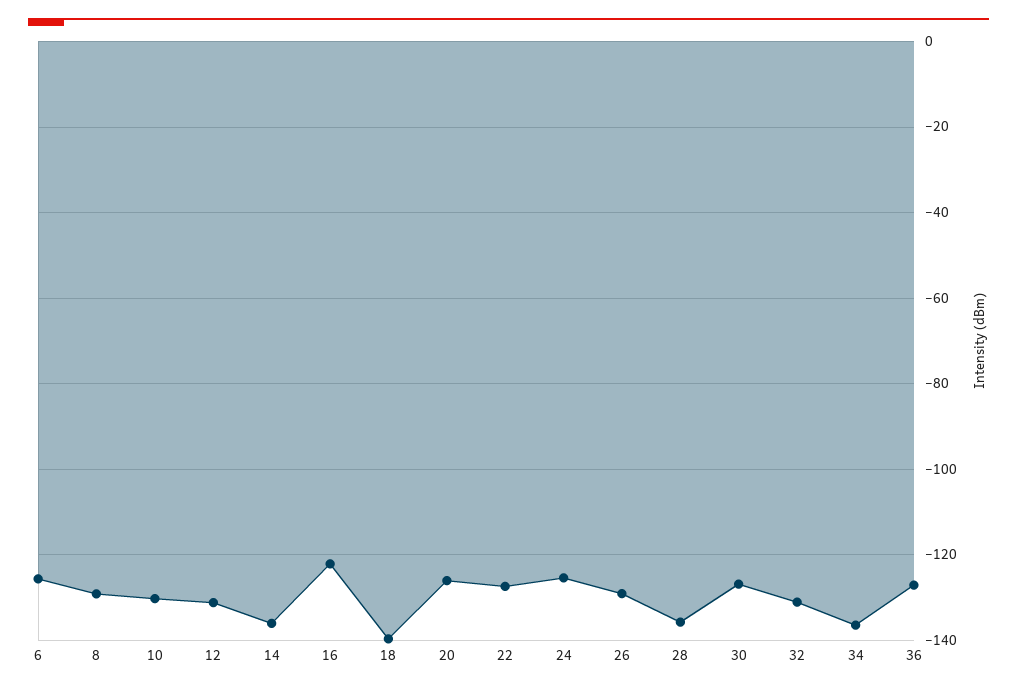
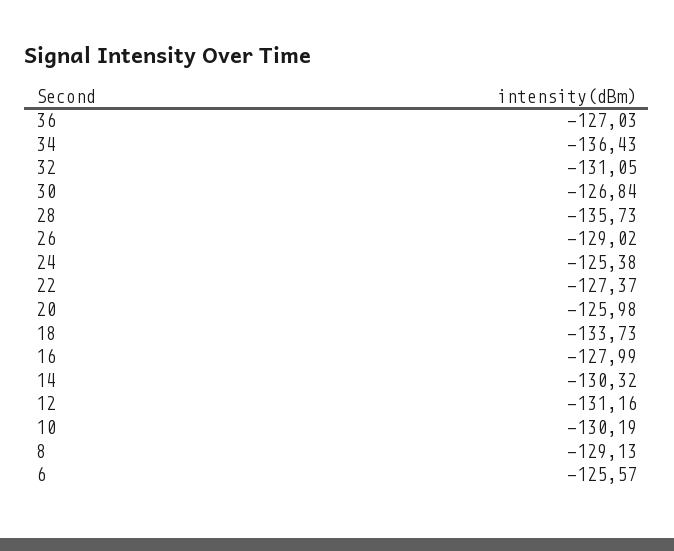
14: -136 -> -130.32
16: -122 -> -127.99
18: -140 -> -133.73

